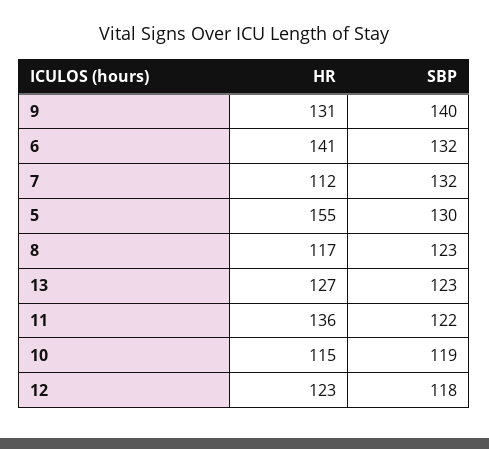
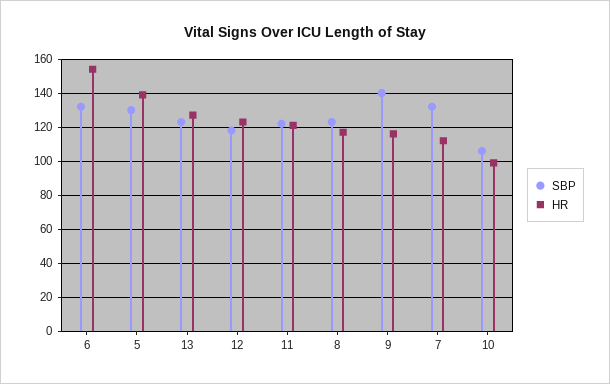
HR, 9: 131 -> 115
HR, 6: 141 -> 155
HR, 5: 155 -> 140
HR, 11: 136 -> 120
HR, 10: 115 -> 100
SBP, 10: 119 -> 105

